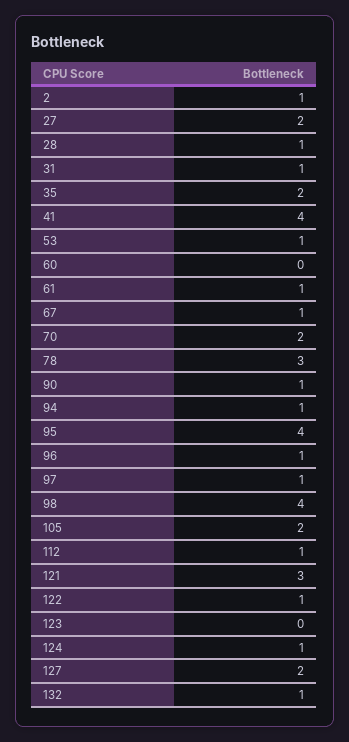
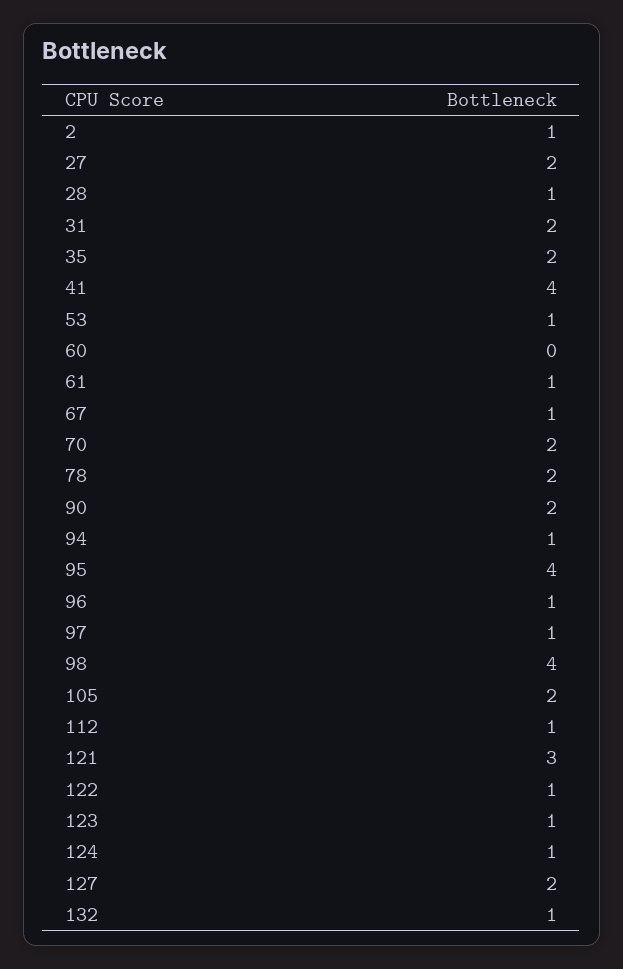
31: 1 -> 2
78: 3 -> 2
90: 1 -> 2
123: 0 -> 1

